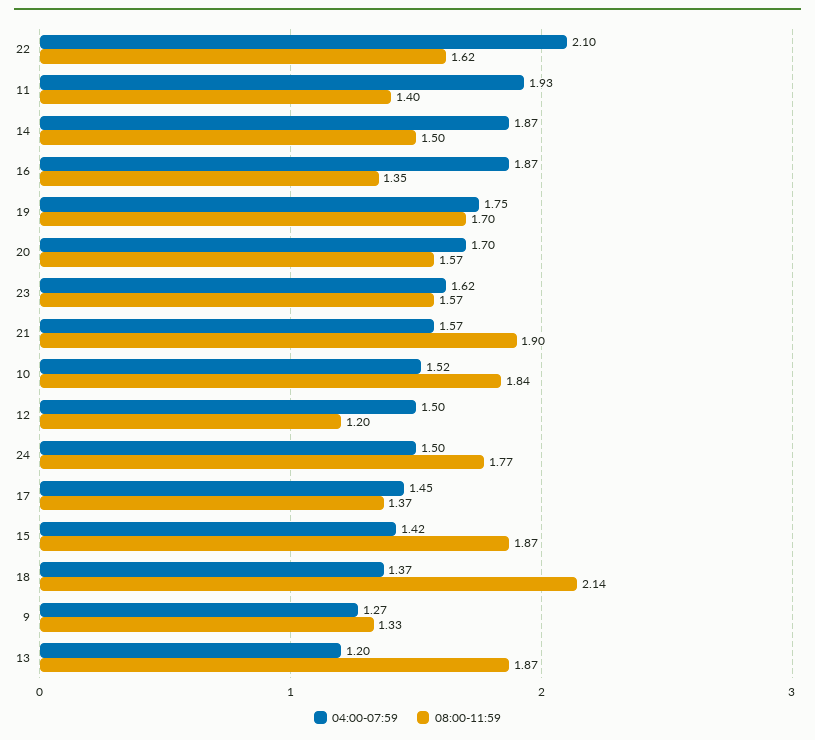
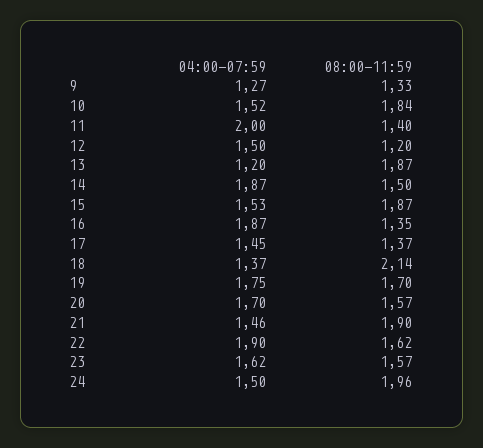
04:00-07:59, 22: 2.1 -> 1.9
04:00-07:59, 11: 1.93 -> 2
04:00-07:59, 21: 1.57 -> 1.46
08:00-11:59, 24: 1.77 -> 1.96
04:00-07:59, 15: 1.42 -> 1.53

